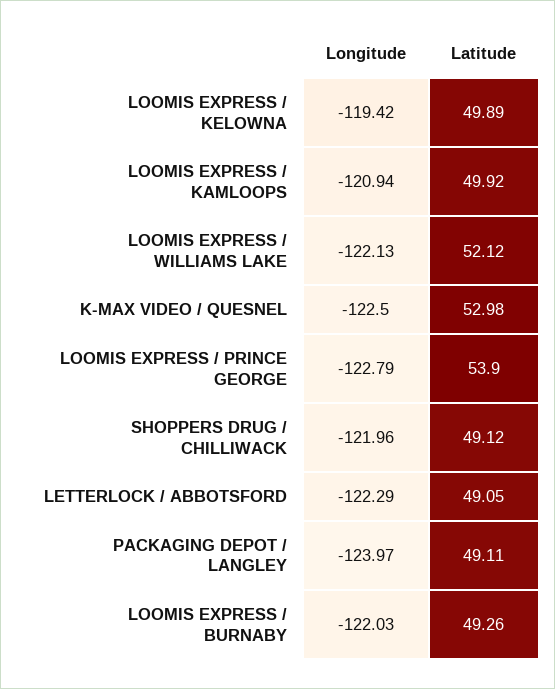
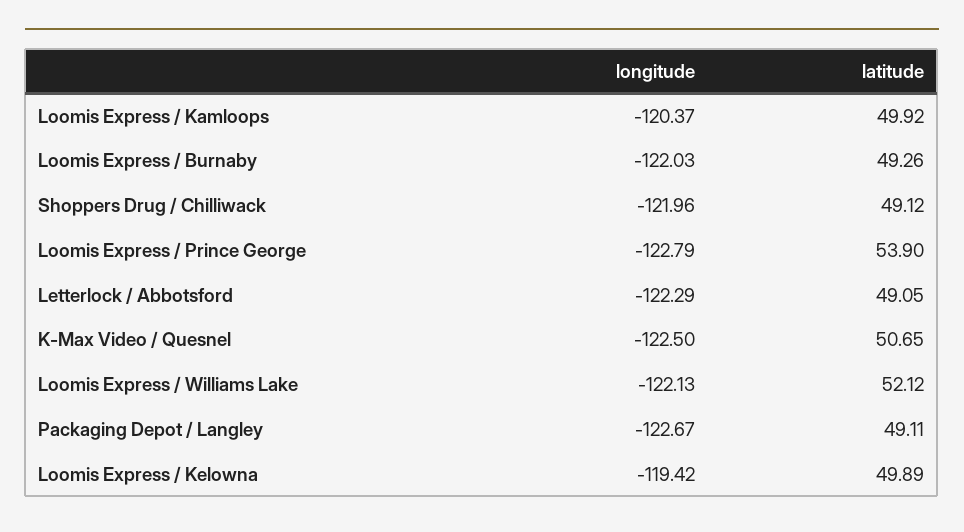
Longitude, LOOMIS EXPRESS / KAMLOOPS: -120.94 -> -120.37
Latitude, K-MAX VIDEO / QUESNEL: 52.98 -> 50.65
Longitude, PACKAGING DEPOT / LANGLEY: -123.97 -> -122.67

